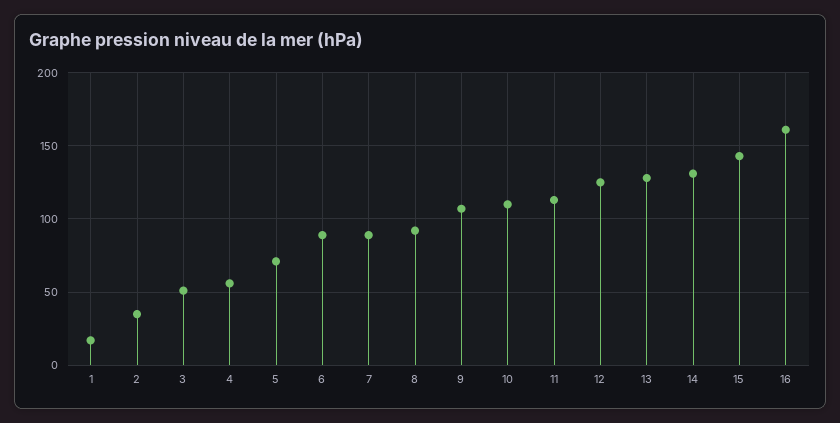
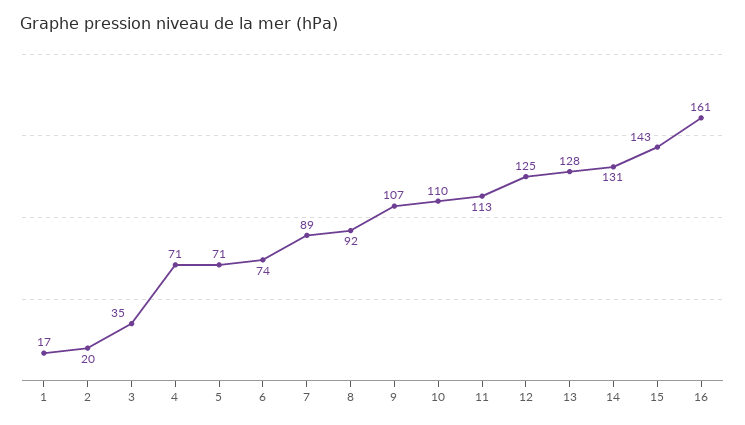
2: 35 -> 20
3: 50 -> 35
4: 55 -> 71
6: 90 -> 74

